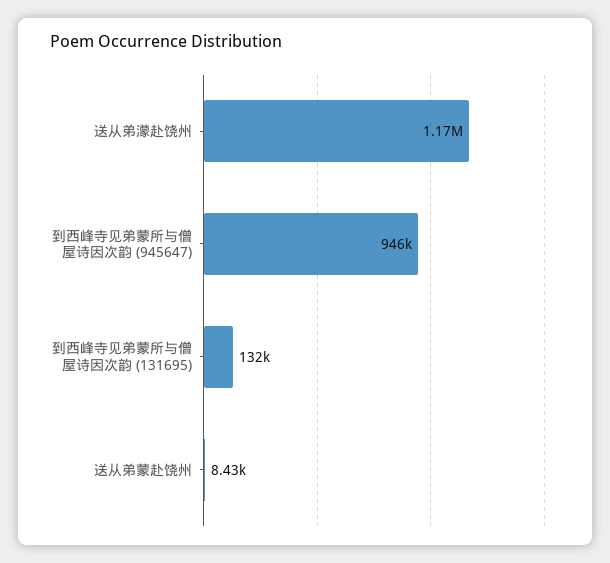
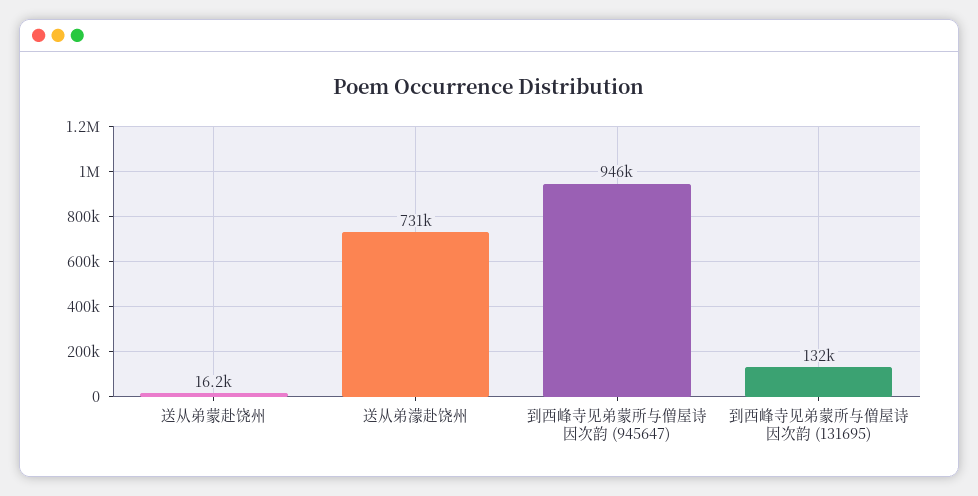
送从弟濛赴饶州: 1170000 -> 731000
送从弟蒙赴饶州: 8430 -> 16200

